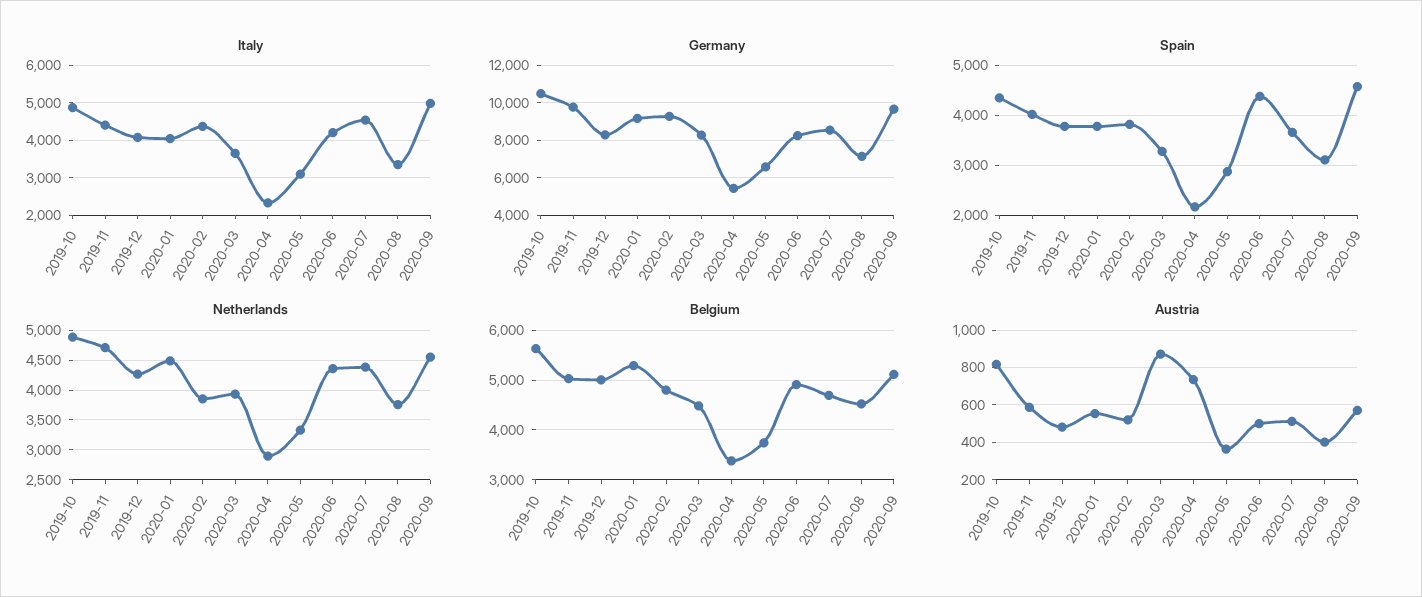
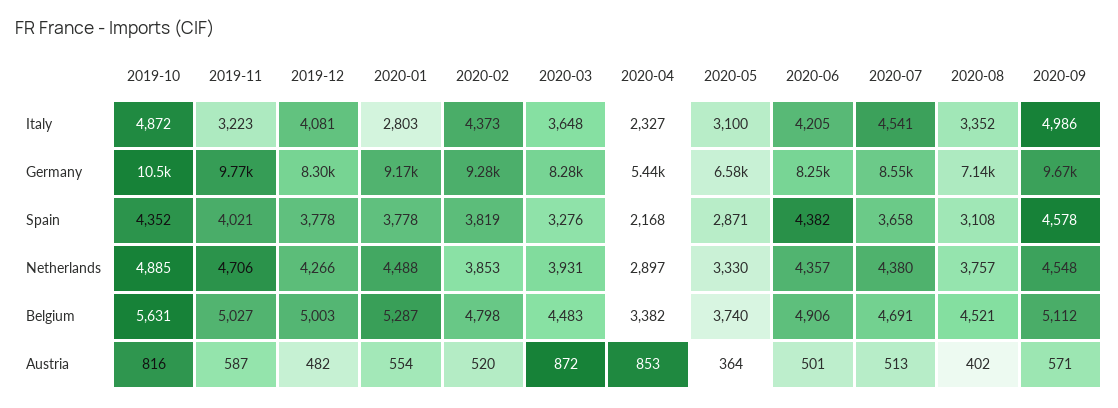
Italy, 2019-11: 4400 -> 3223
Italy, 2020-01: 4000 -> 2803
Austria, 2020-04: 750 -> 853

